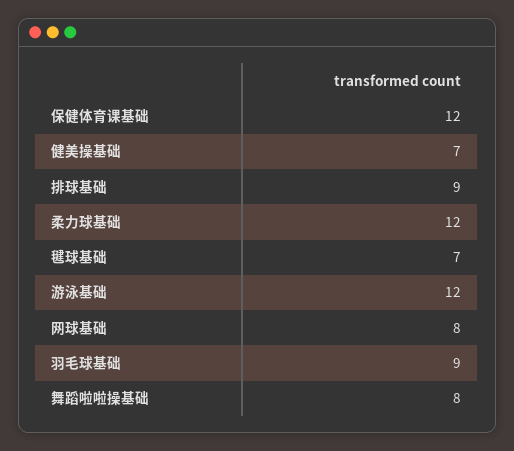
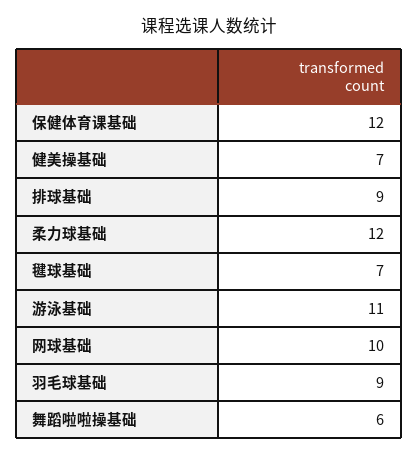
游泳基础: 12 -> 11
网球基础: 8 -> 10
舞蹈啦啦操基础: 8 -> 6

